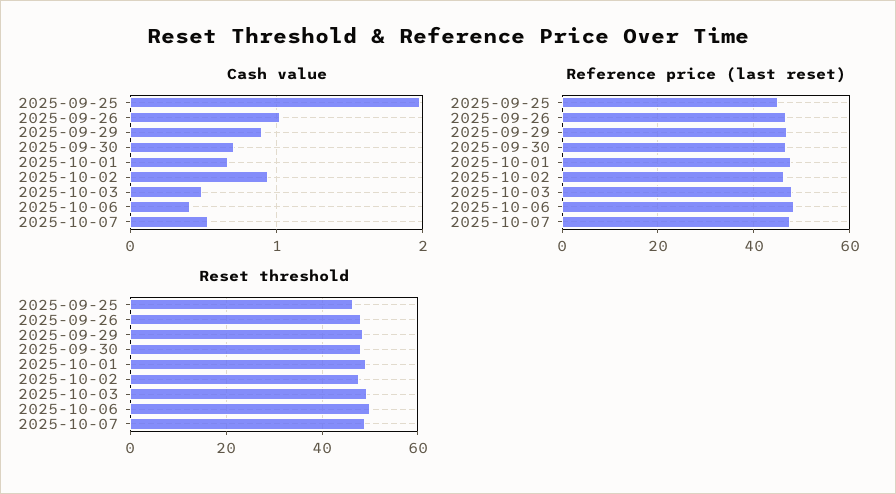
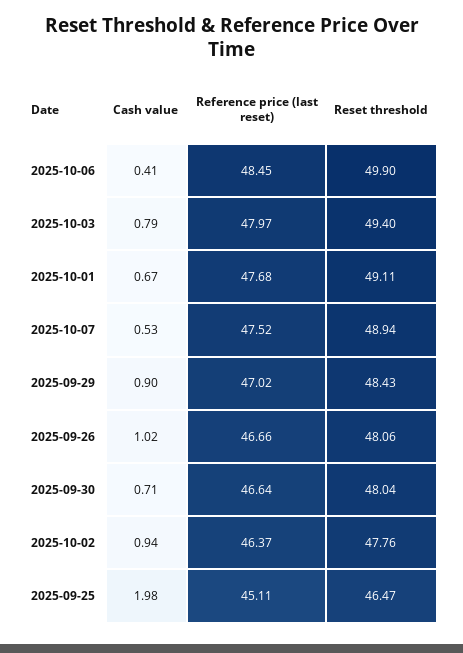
Cash value, 2025-10-03: 0.5 -> 0.79

